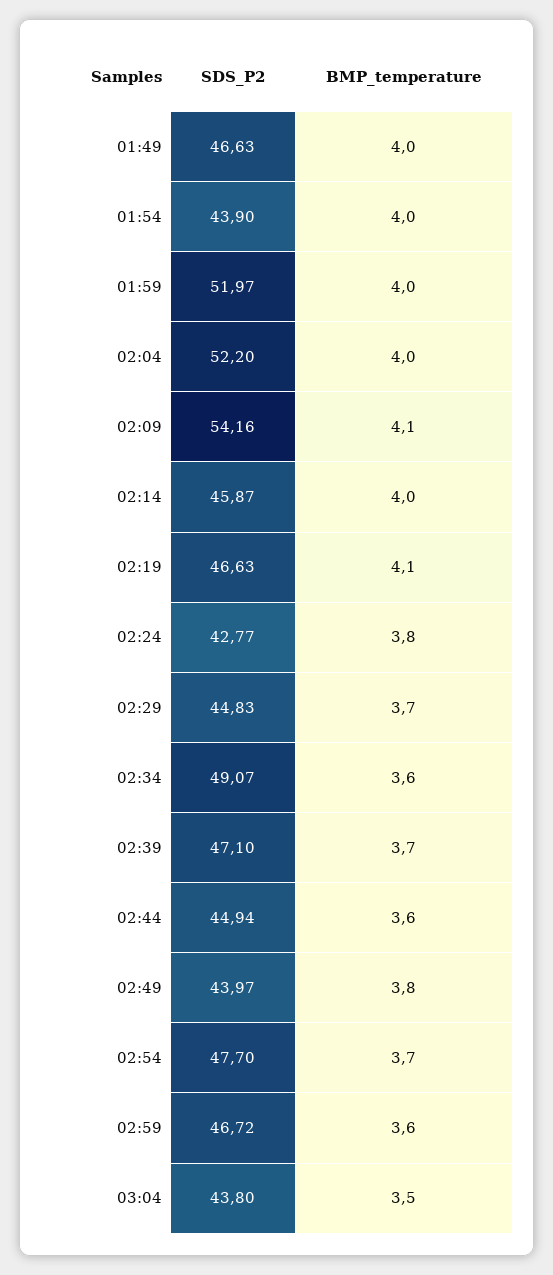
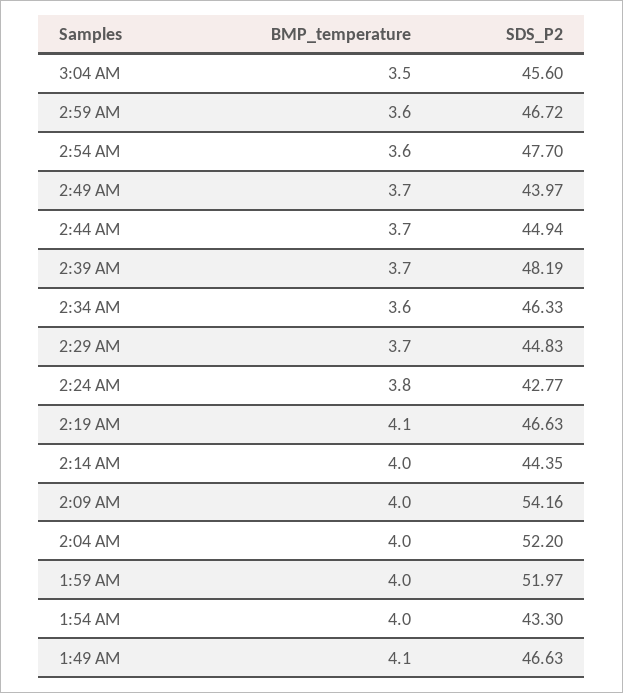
BMP_temperature, 01:49: 4 -> 4.1
SDS_P2, 01:54: 43.9 -> 43.3
BMP_temperature, 02:09: 4.1 -> 4
SDS_P2, 02:14: 45.87 -> 44.35
SDS_P2, 02:34: 49.07 -> 46.33
SDS_P2, 02:39: 47.1 -> 48.19
BMP_temperature, 02:44: 3.6 -> 3.7
BMP_temperature, 02:49: 3.8 -> 3.7
BMP_temperature, 02:54: 3.7 -> 3.6
SDS_P2, 03:04: 43.8 -> 45.6

